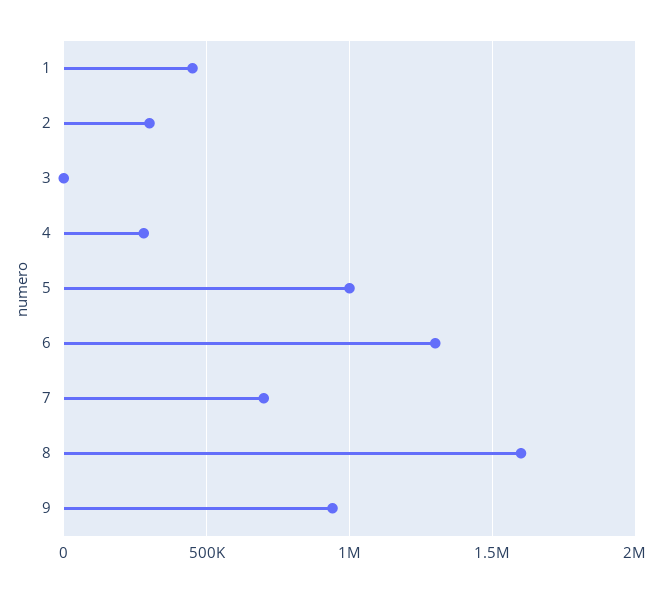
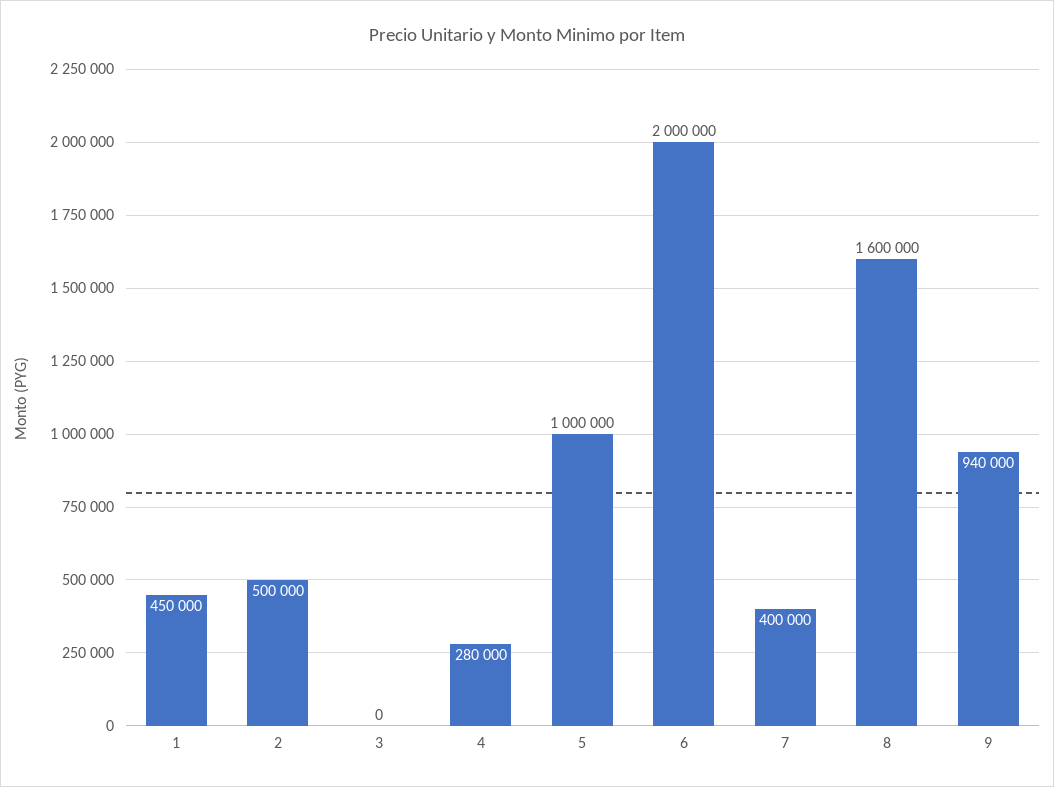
2: 300000 -> 500000
6: 1300000 -> 2000000
7: 700000 -> 400000

